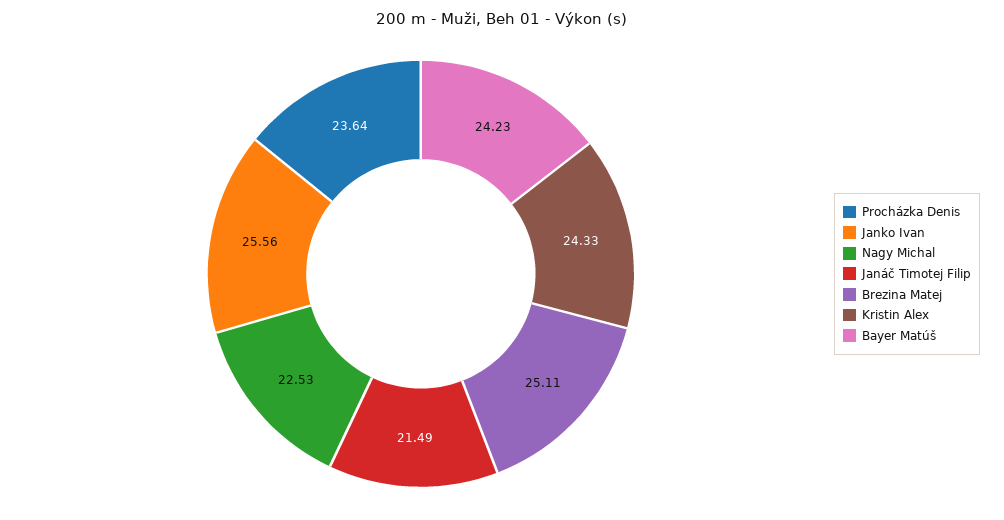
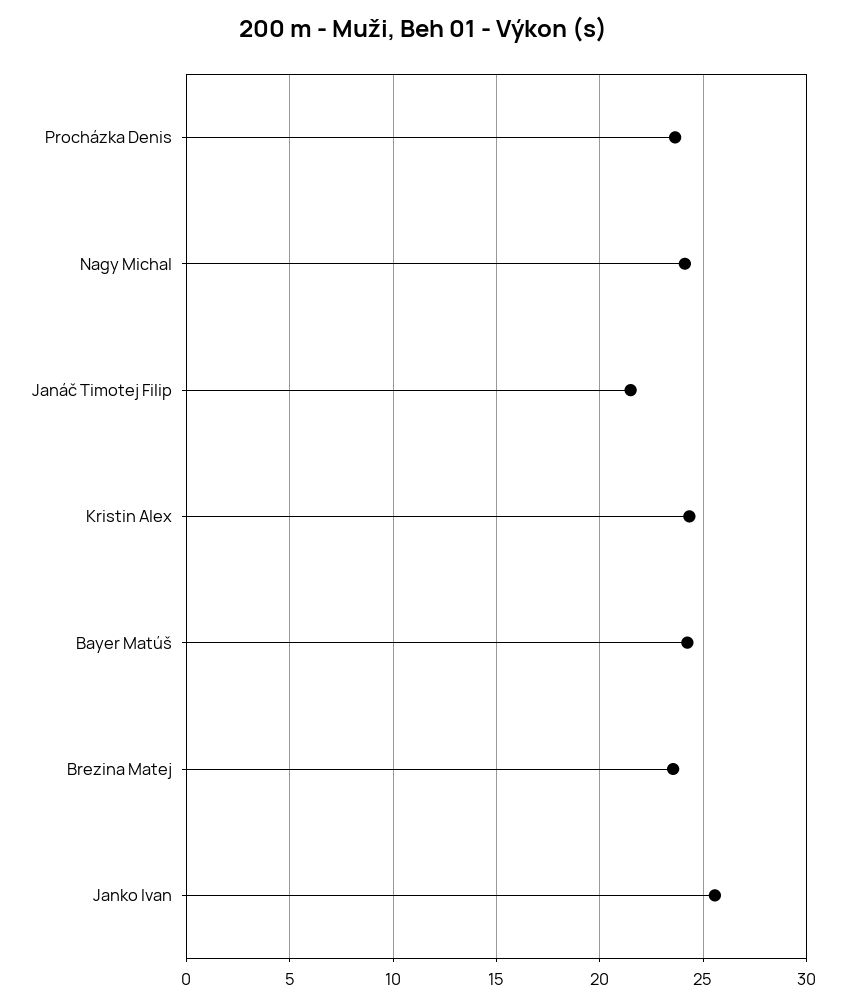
Nagy Michal: 22.53 -> 24
Brezina Matej: 25.11 -> 23.5

